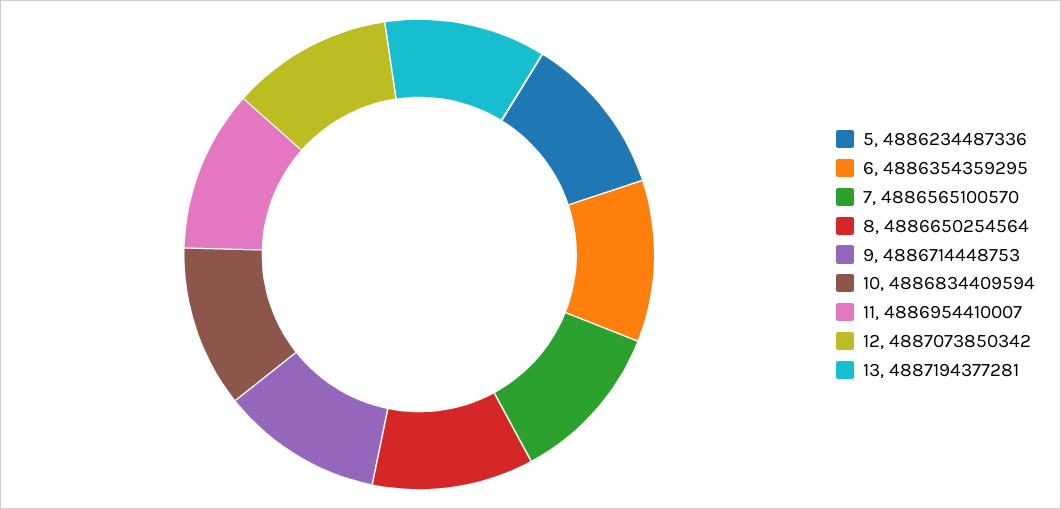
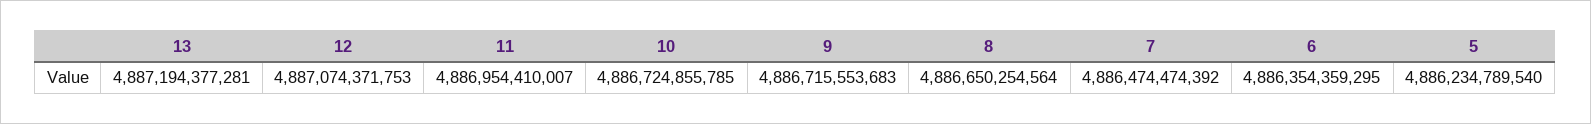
5: 4886234487336 -> 4886234789540
7: 4886565100570 -> 4886474474392
9: 4886714448753 -> 4886715553683
10: 4886834409594 -> 4886724855785
12: 4887073850342 -> 4887074371753

